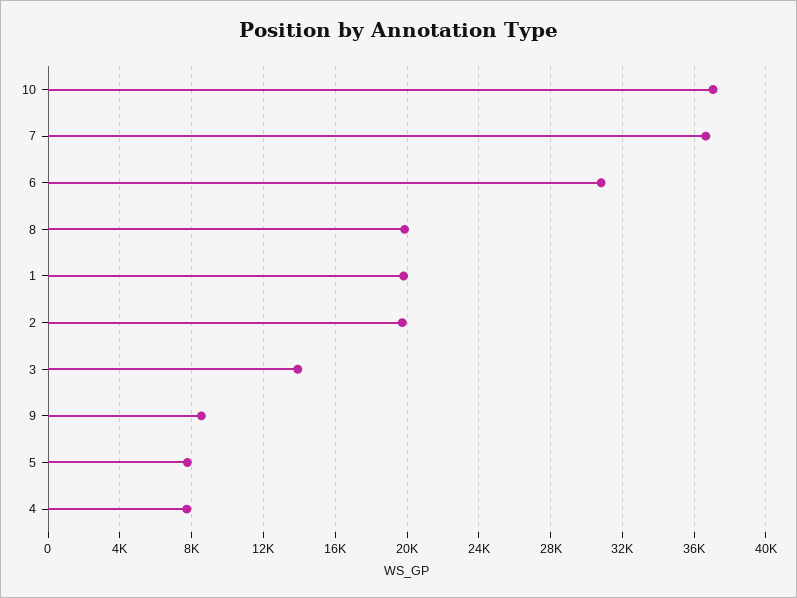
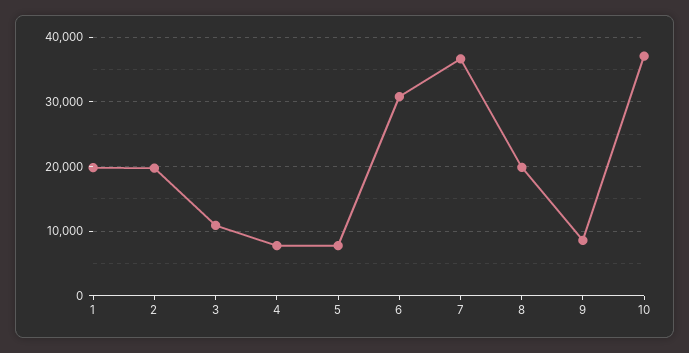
3: 14000 -> 11000

